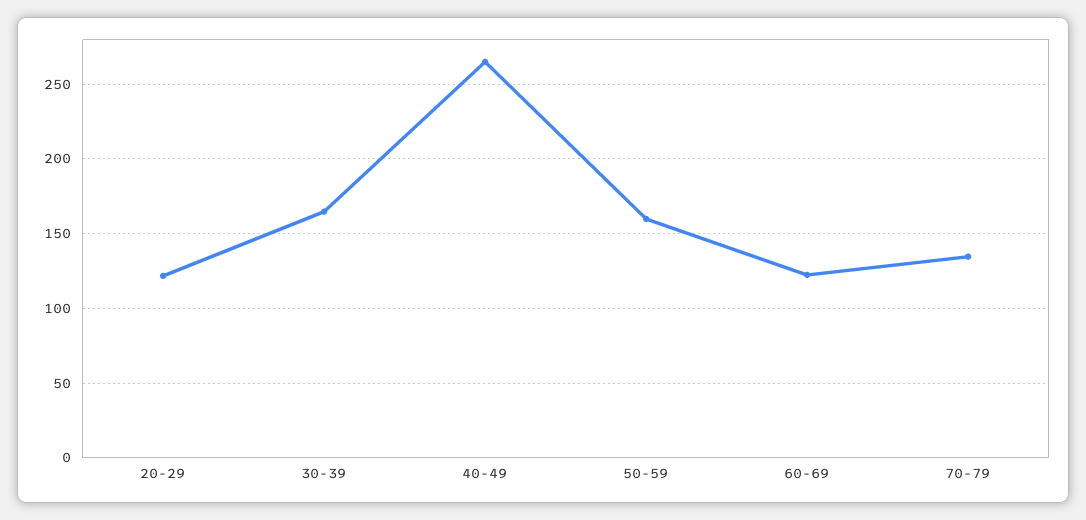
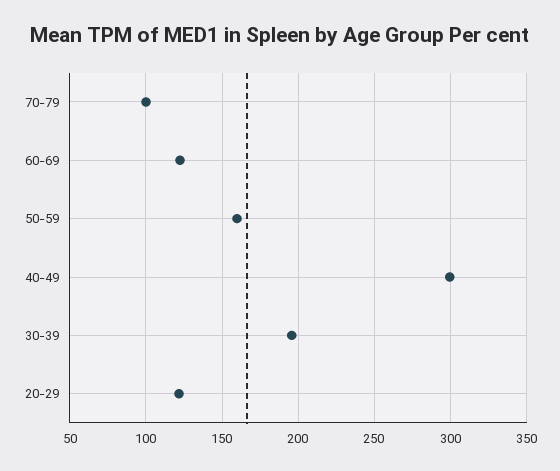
30-39: 165 -> 195
40-49: 265 -> 300
70-79: 135 -> 100

